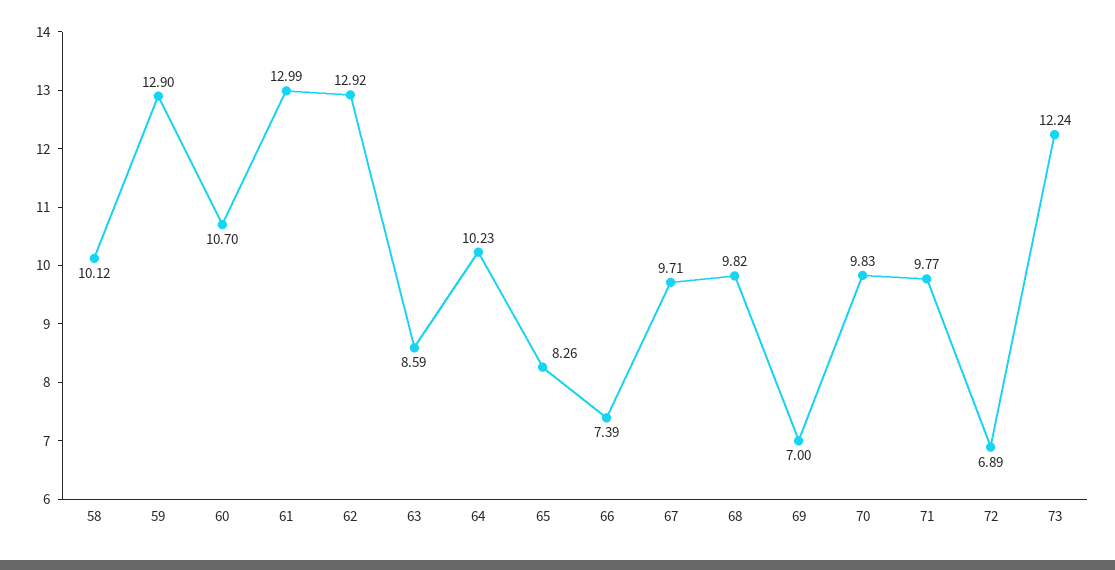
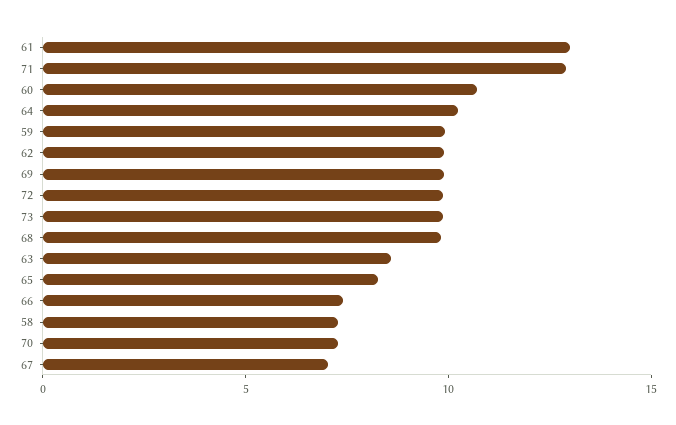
58: 10.12 -> 7
59: 12.9 -> 10
62: 12.92 -> 10
67: 9.71 -> 7
69: 7 -> 10
70: 9.83 -> 7
71: 9.77 -> 13
72: 6.89 -> 10
73: 12.24 -> 10

